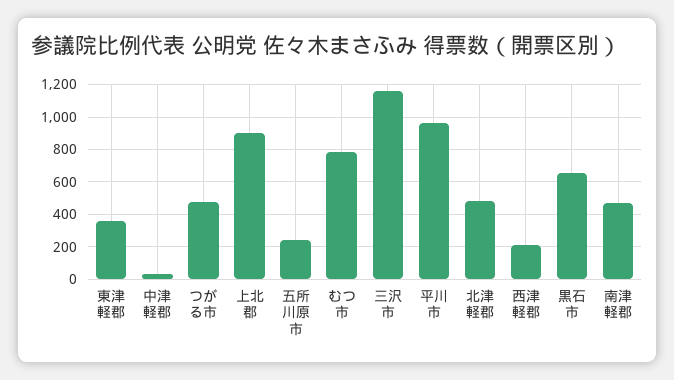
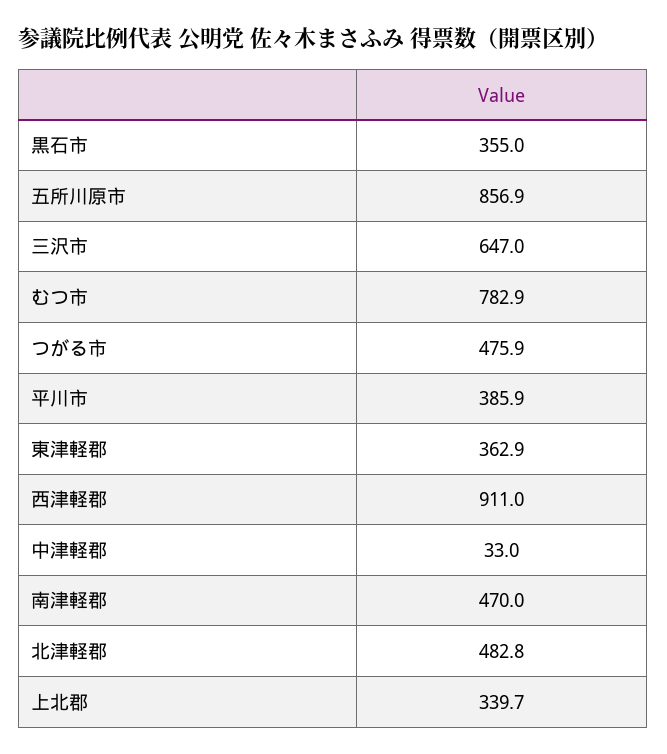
上北郡: 900 -> 339.7
五所川原市: 250 -> 856.9
三沢市: 1150 -> 647
平川市: 950 -> 385.9
西津軽郡: 200 -> 911
黒石市: 650 -> 355

